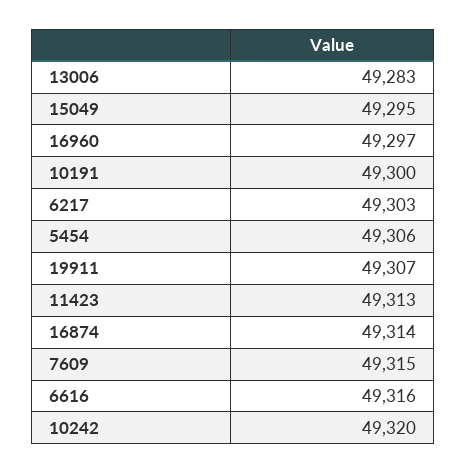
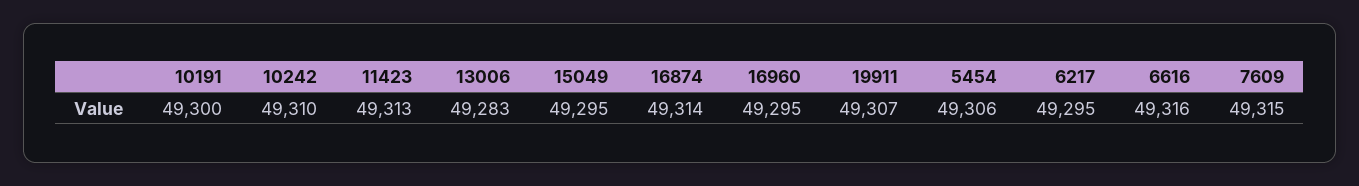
16960: 49297 -> 49295
6217: 49303 -> 49295
10242: 49320 -> 49310

